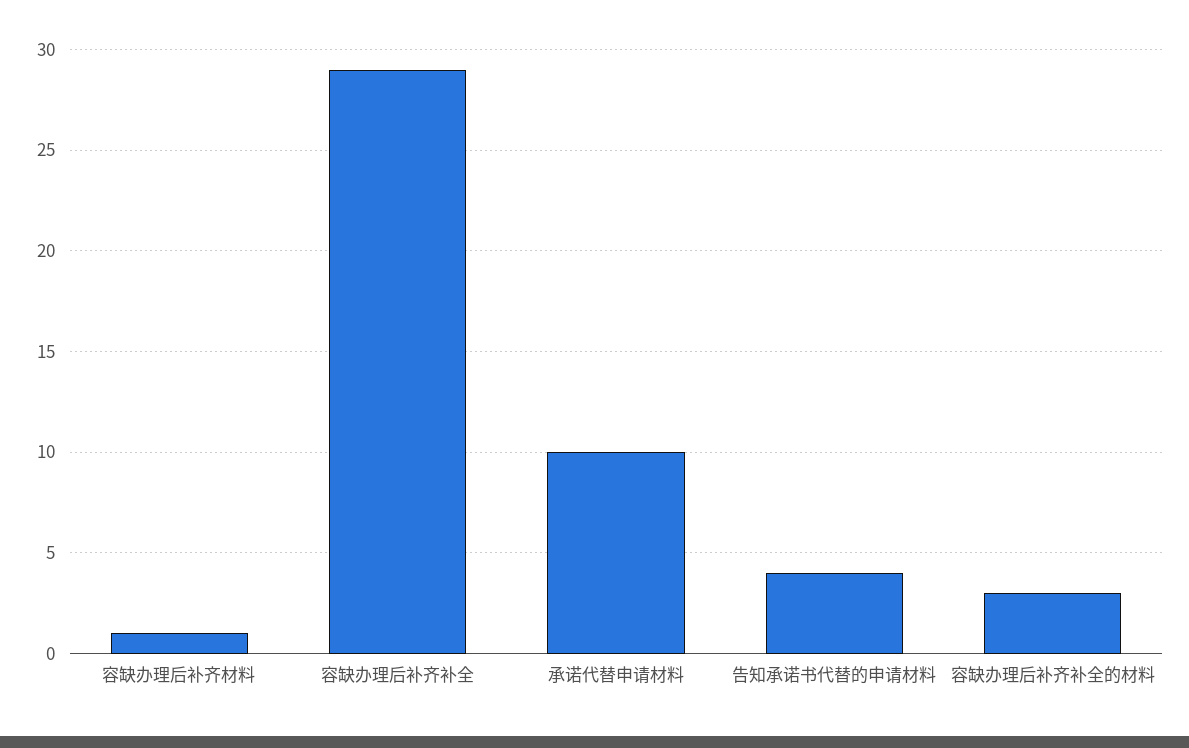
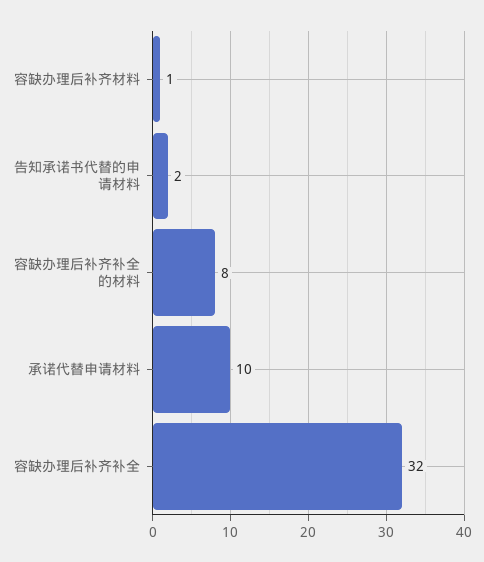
容缺办理后补齐补全: 29 -> 32
告知承诺书代替的申请材料: 4 -> 2
容缺办理后补齐补全的材料: 3 -> 8

